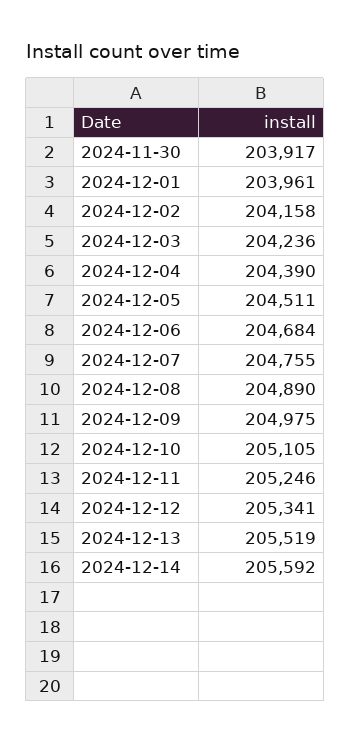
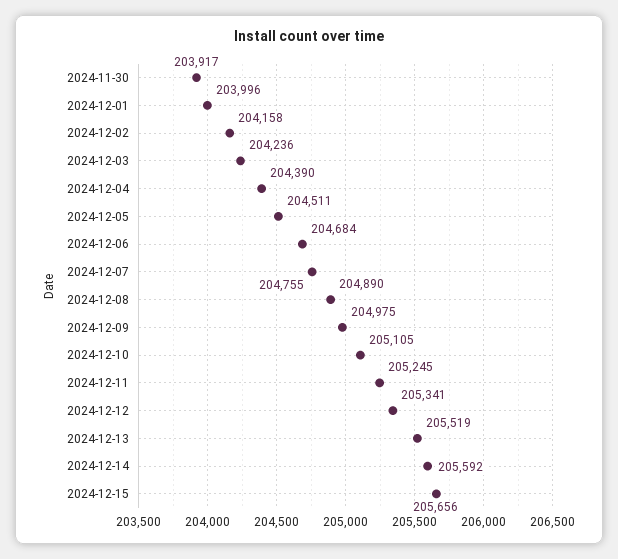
2024-12-01: 203961 -> 203996
2024-12-11: 205246 -> 205245
2024-12-15: none -> 205656

